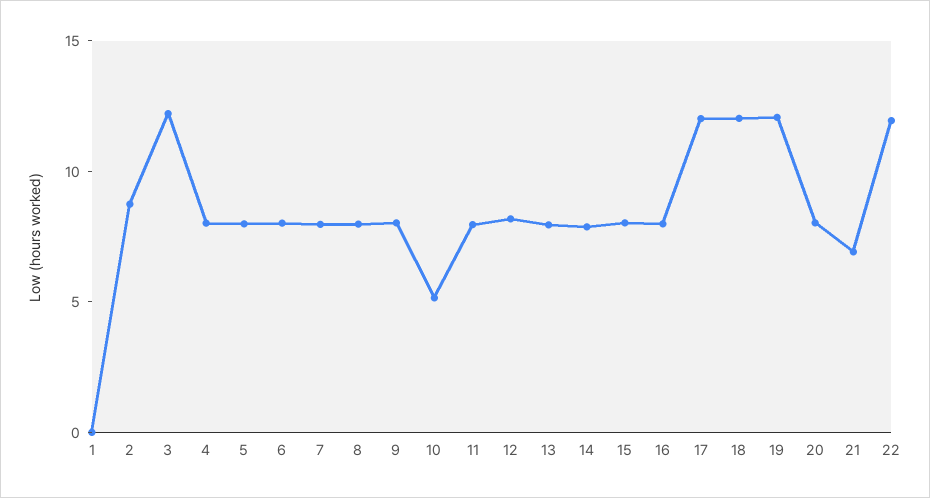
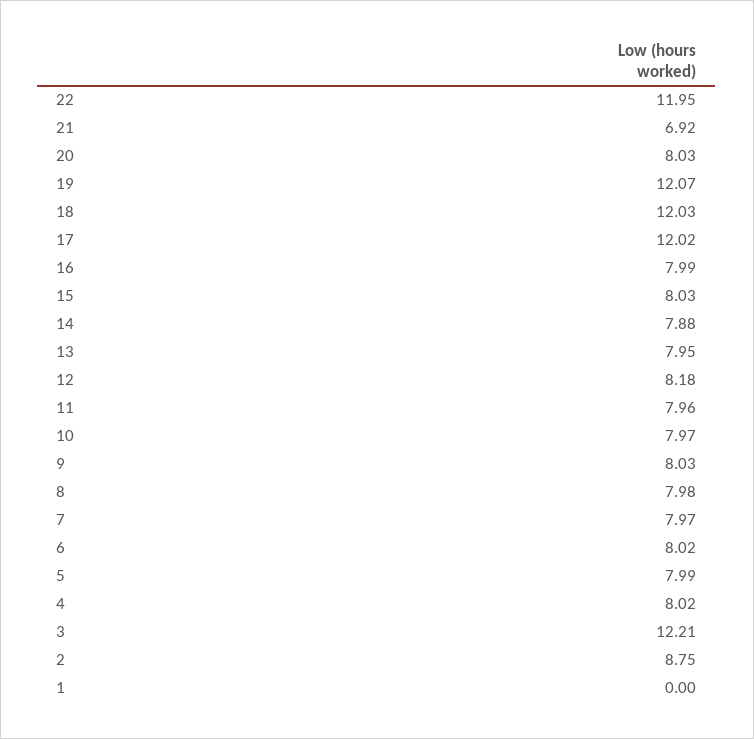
10: 5 -> 7.97

